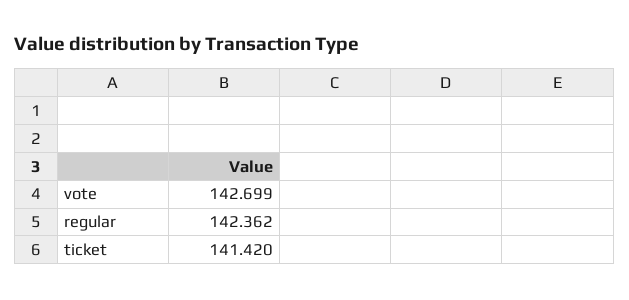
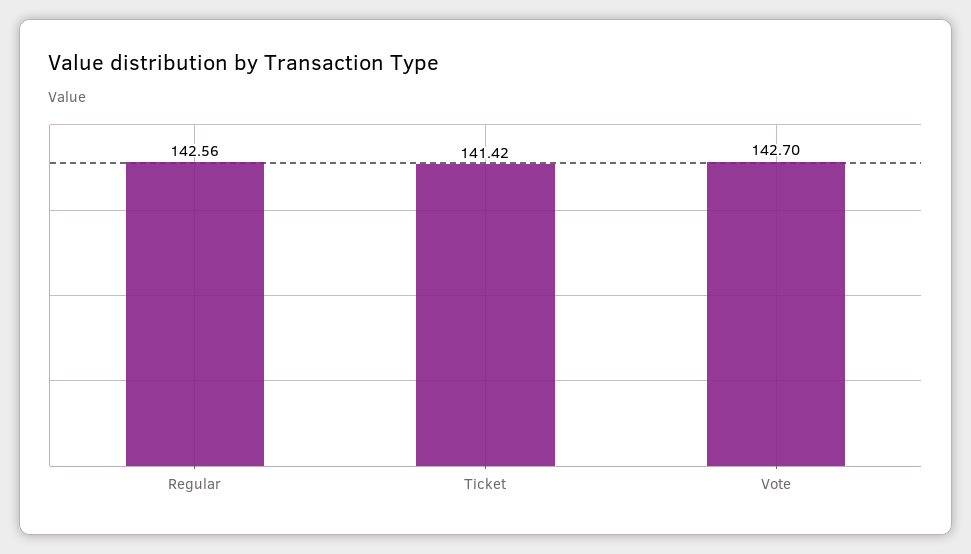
regular: 142.362 -> 142.56

